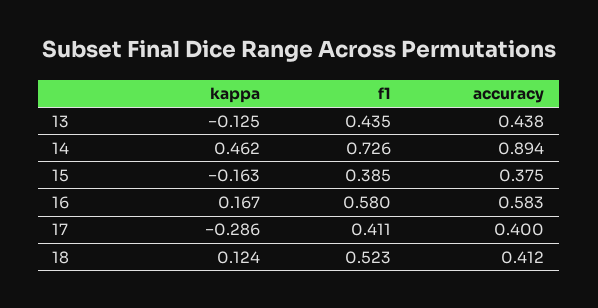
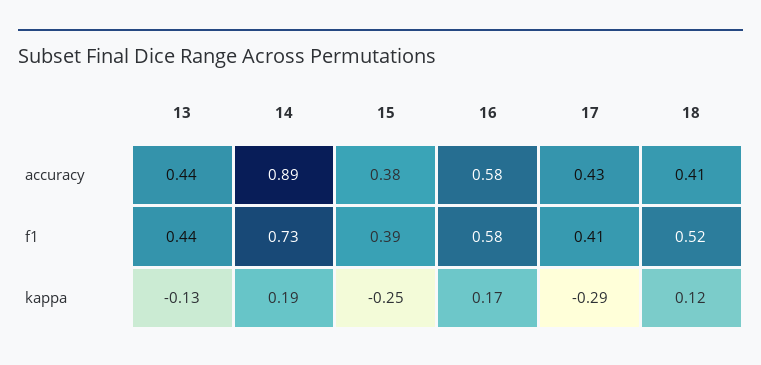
kappa, 14: 0.462 -> 0.19
kappa, 15: -0.163 -> -0.25
accuracy, 17: 0.4 -> 0.43

